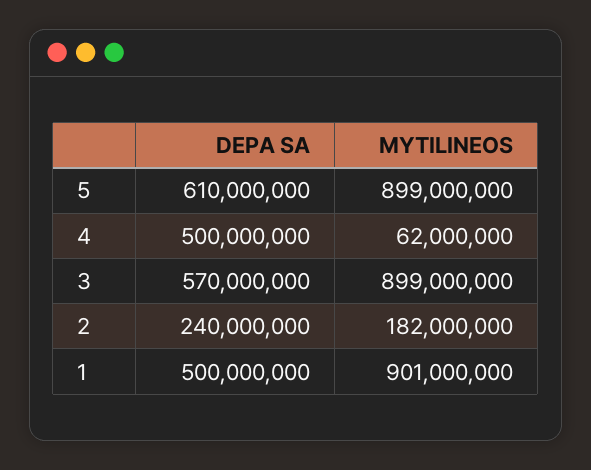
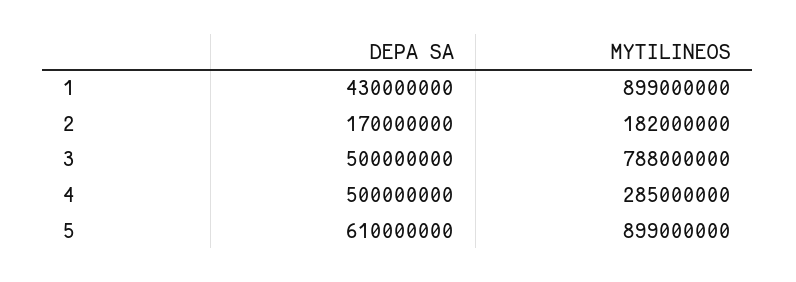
MYTILINEOS, 4: 62000000 -> 285000000
DEPA SA, 3: 570000000 -> 500000000
MYTILINEOS, 3: 899000000 -> 788000000
DEPA SA, 2: 240000000 -> 170000000
DEPA SA, 1: 500000000 -> 430000000
MYTILINEOS, 1: 901000000 -> 899000000

